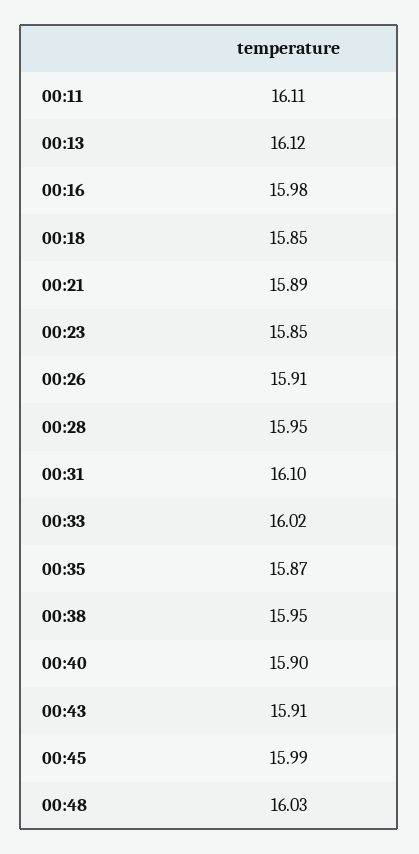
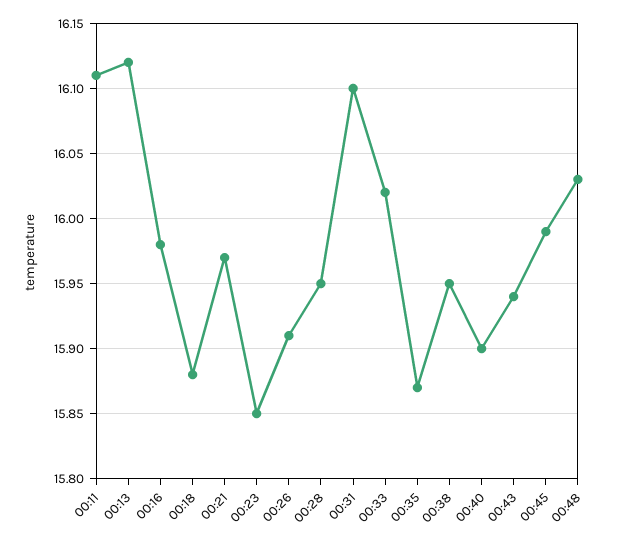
00:18: 15.85 -> 15.88
00:21: 15.89 -> 15.97
00:43: 15.91 -> 15.94

